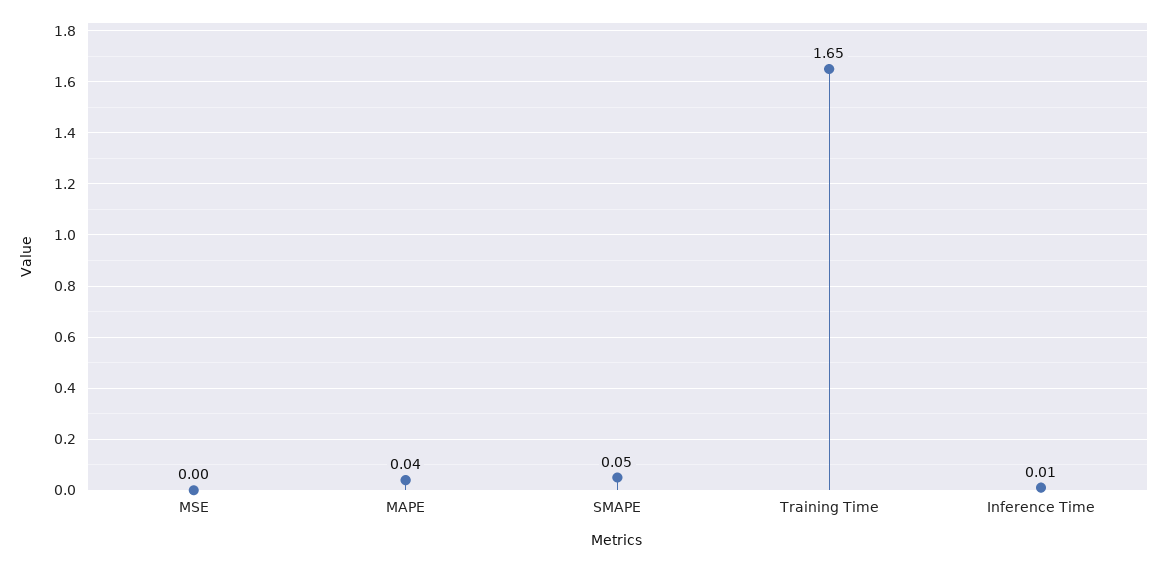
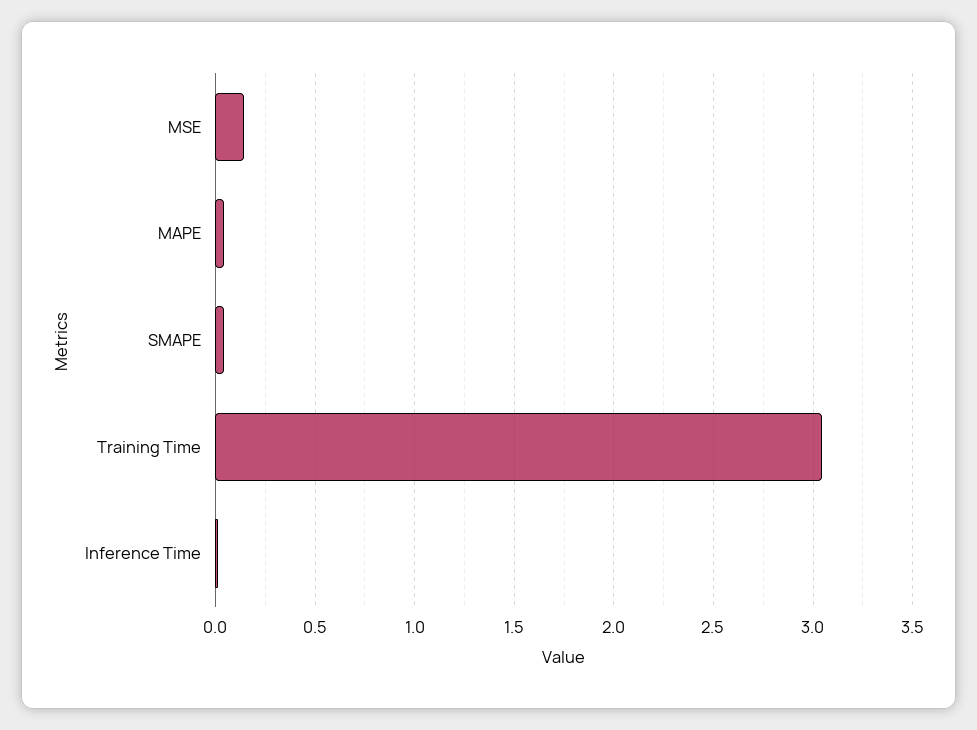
MSE: 0 -> 0.15
Training Time: 1.65 -> 3.05

